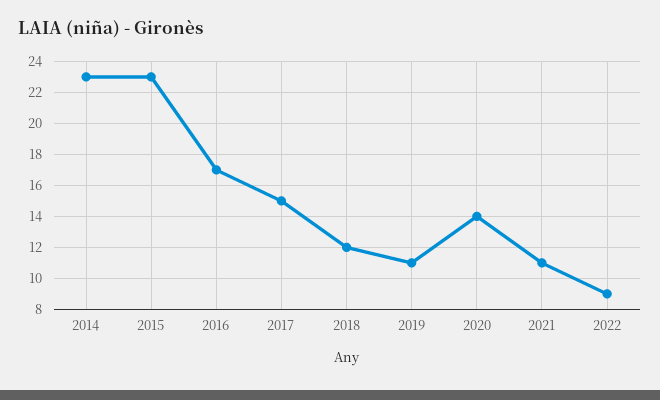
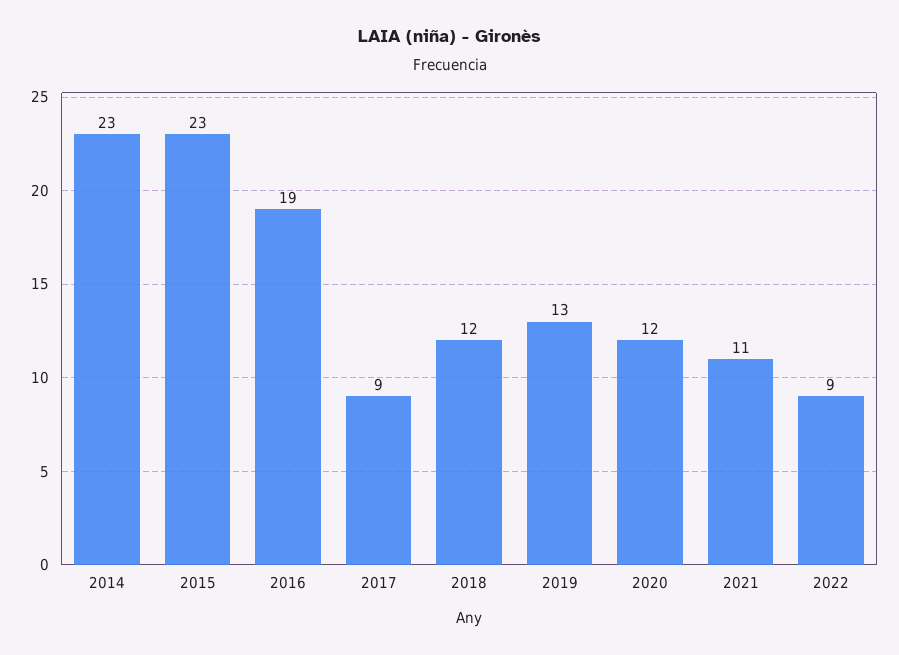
2016: 17 -> 19
2017: 15 -> 9
2019: 11 -> 13
2020: 14 -> 12

